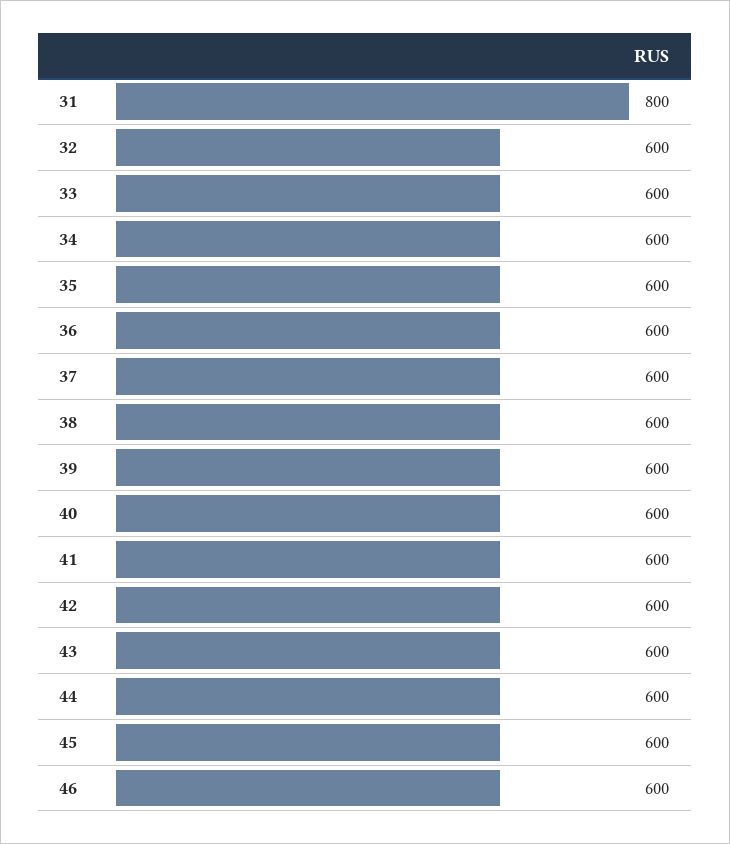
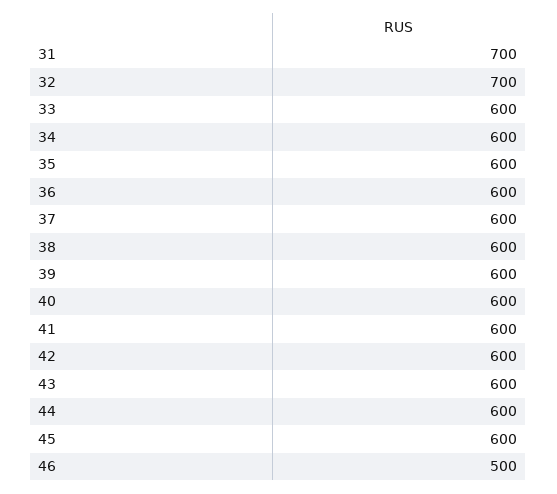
31: 800 -> 700
32: 600 -> 700
46: 600 -> 500

